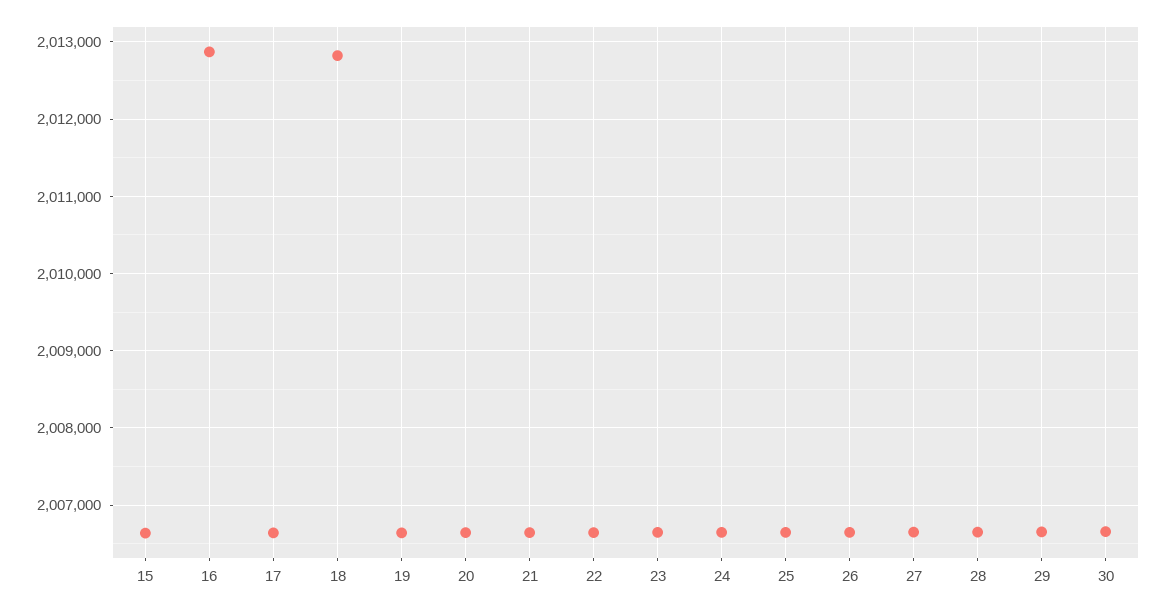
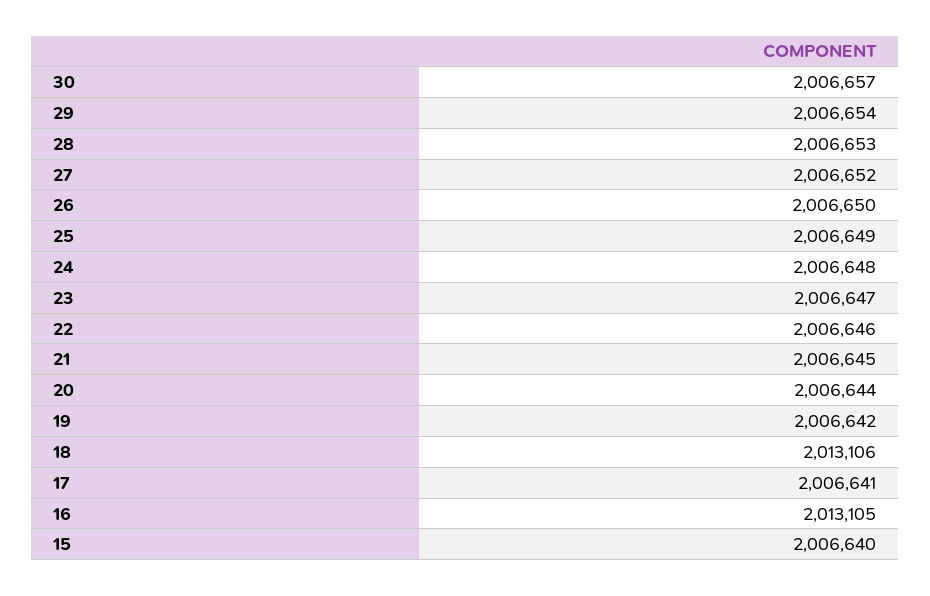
16: 2012900 -> 2013105
18: 2012800 -> 2013106

